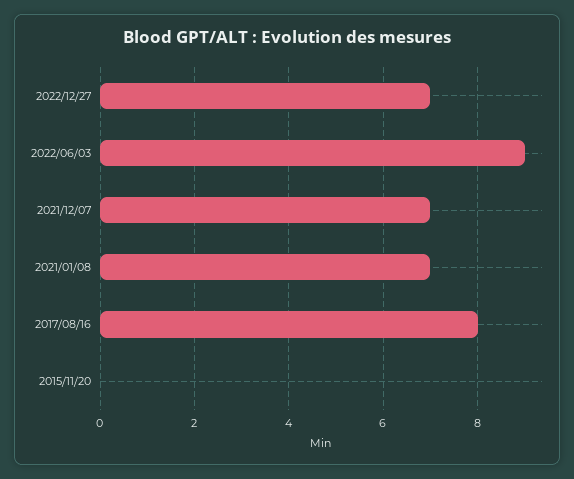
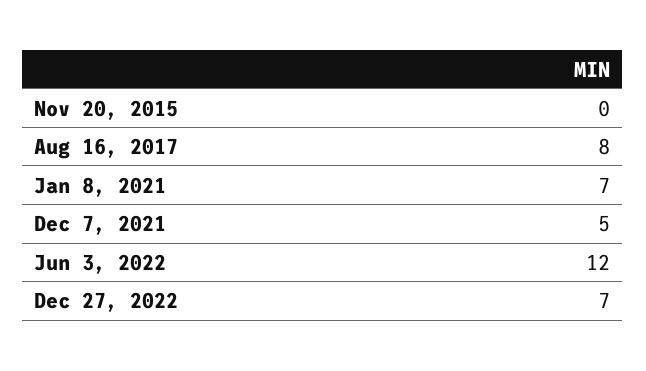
2022/06/03: 9 -> 12
2021/12/07: 7 -> 5

